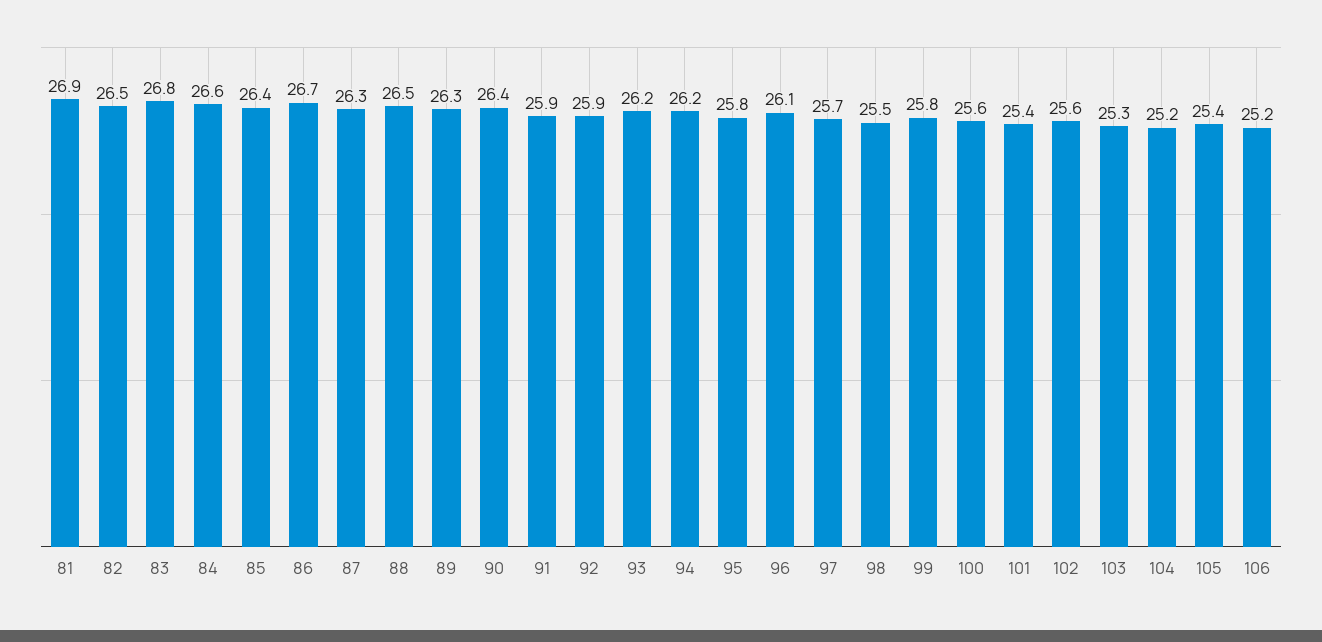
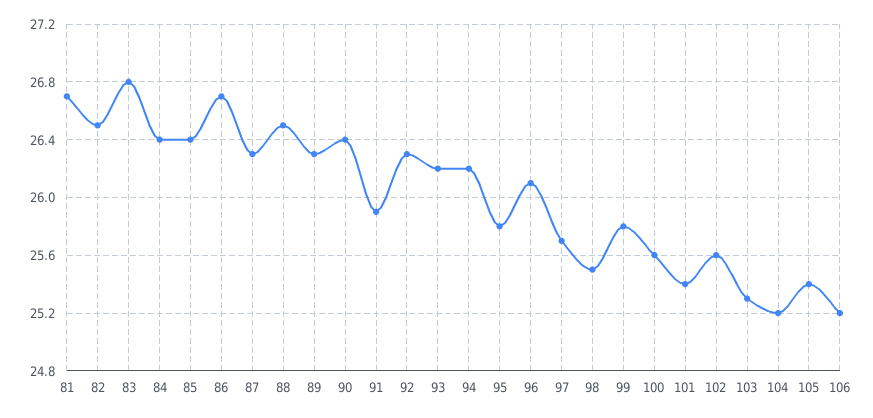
81: 26.9 -> 26.7
84: 26.6 -> 26.4
92: 25.9 -> 26.3

